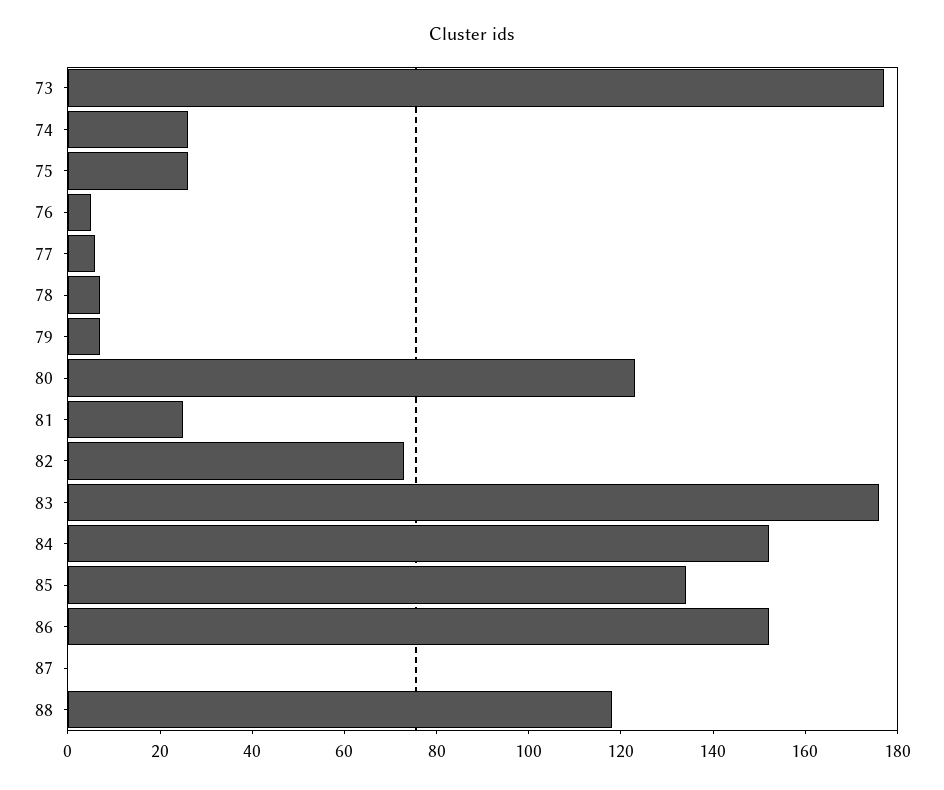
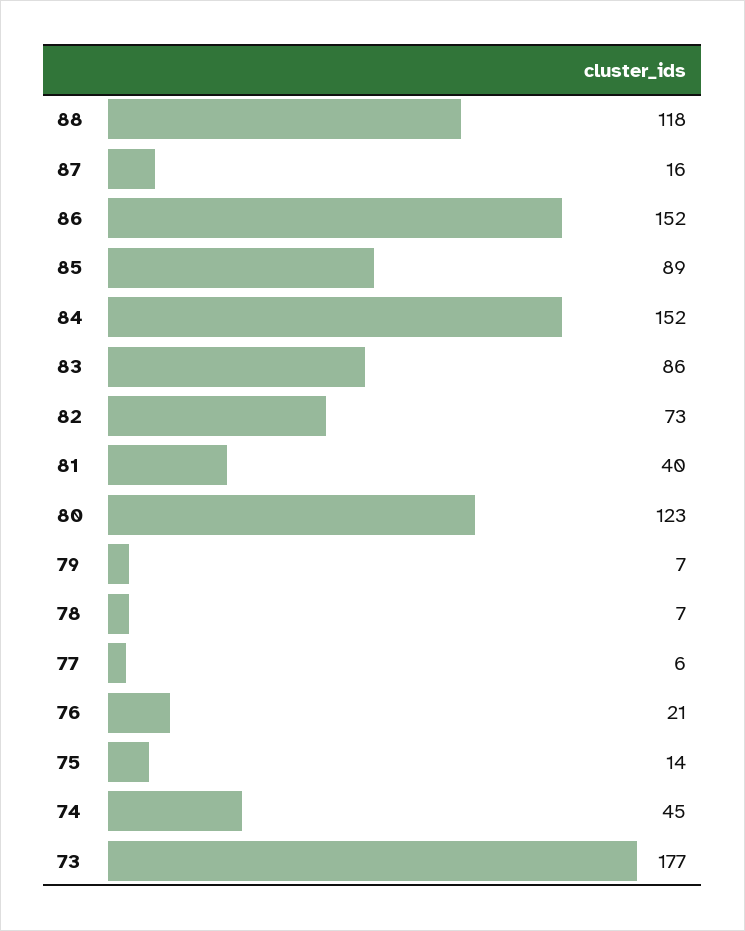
74: 25 -> 45
75: 25 -> 14
76: 5 -> 21
81: 25 -> 40
83: 175 -> 86
85: 135 -> 89
87: 0 -> 16

